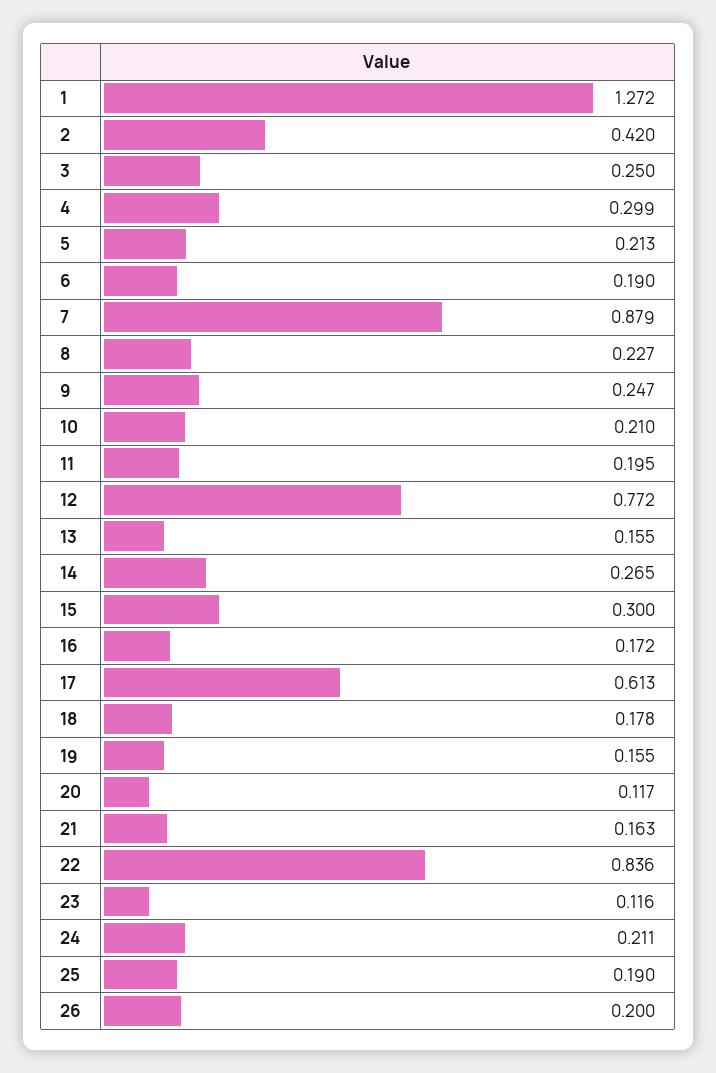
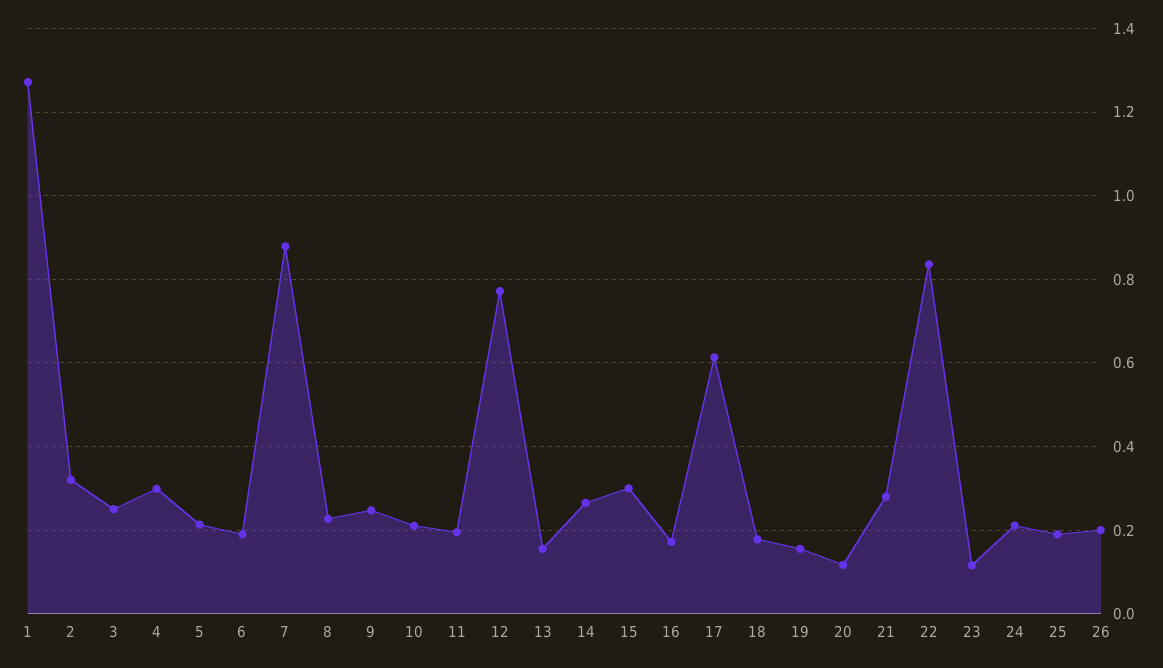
2: 0.42 -> 0.32
21: 0.163 -> 0.28

